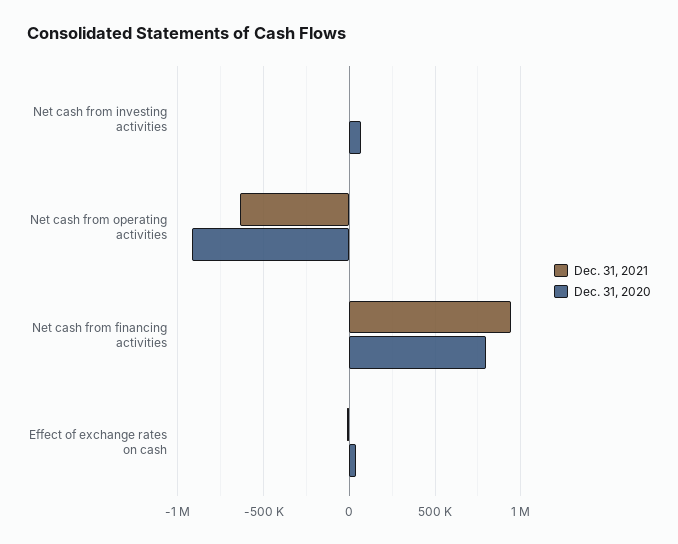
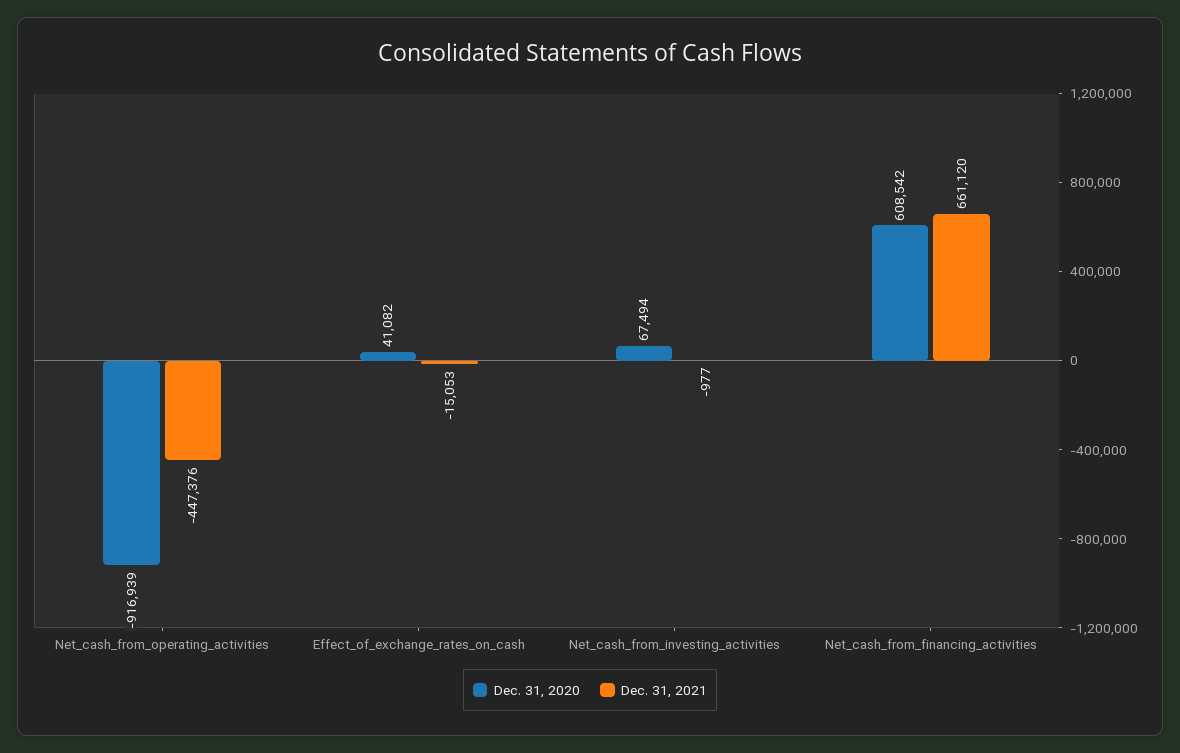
Dec. 31, 2021, Net cash from operating activities: -650000 -> -447376
Dec. 31, 2021, Net cash from financing activities: 950000 -> 661120
Dec. 31, 2020, Net cash from financing activities: 800000 -> 608542

